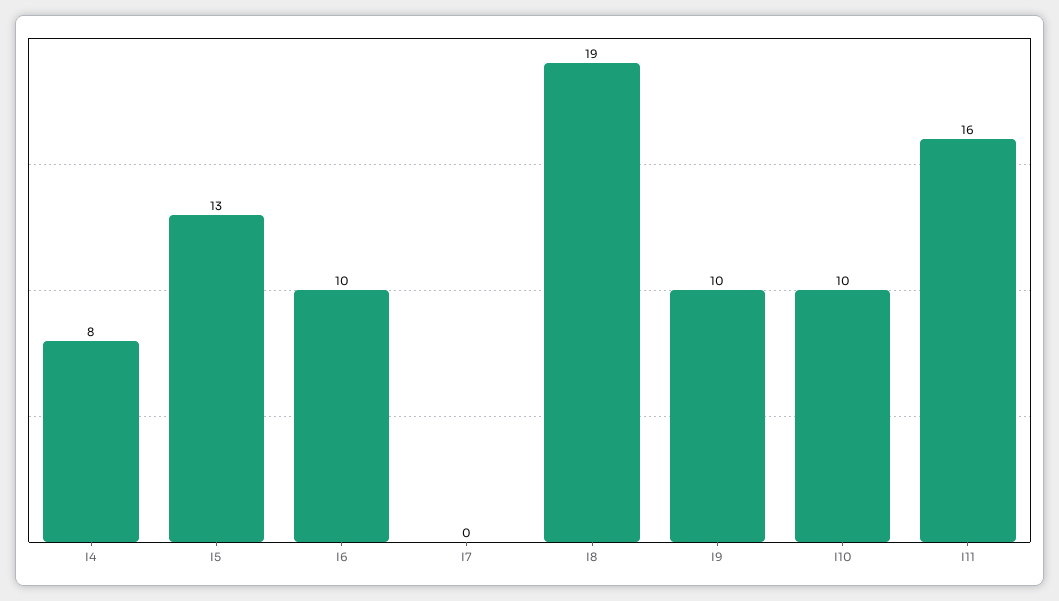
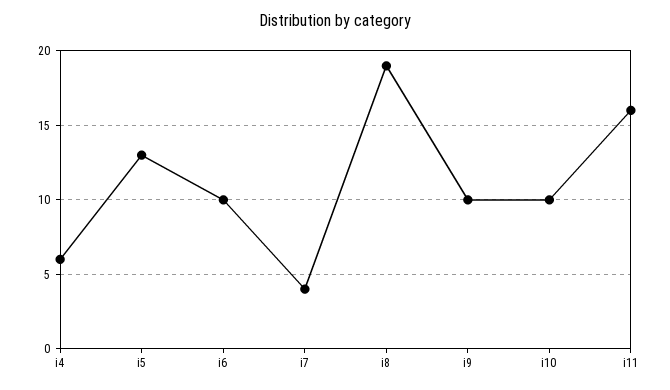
I4: 8 -> 6
I7: 0 -> 4

